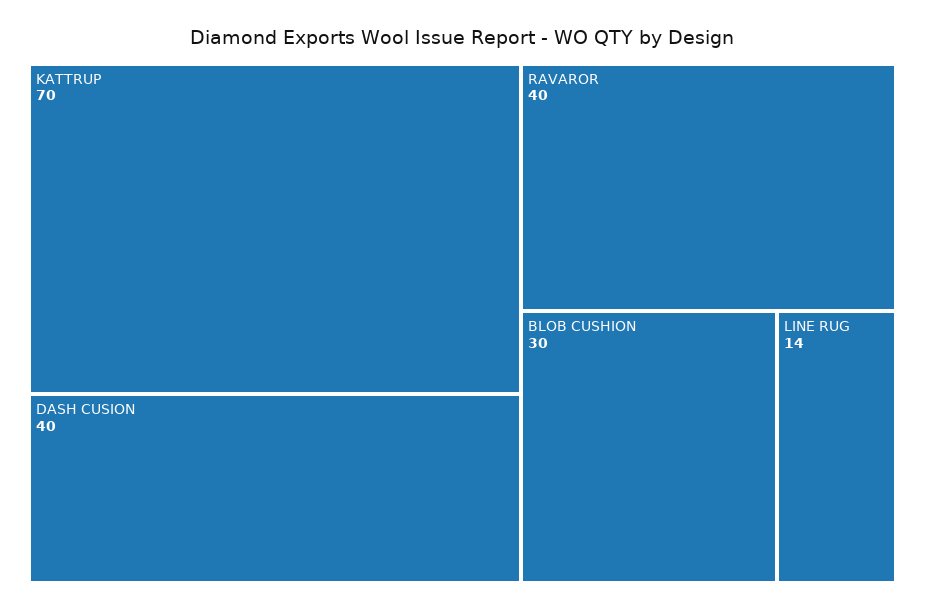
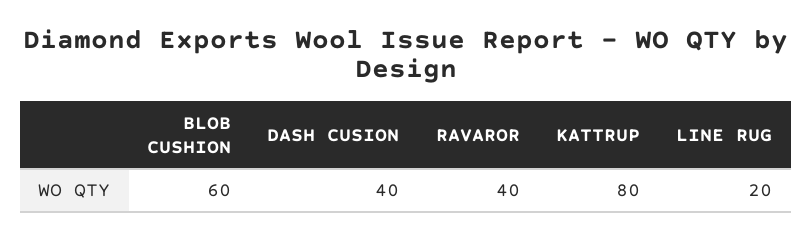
KATTRUP: 70 -> 80
BLOB CUSHION: 30 -> 60
LINE RUG: 14 -> 20

